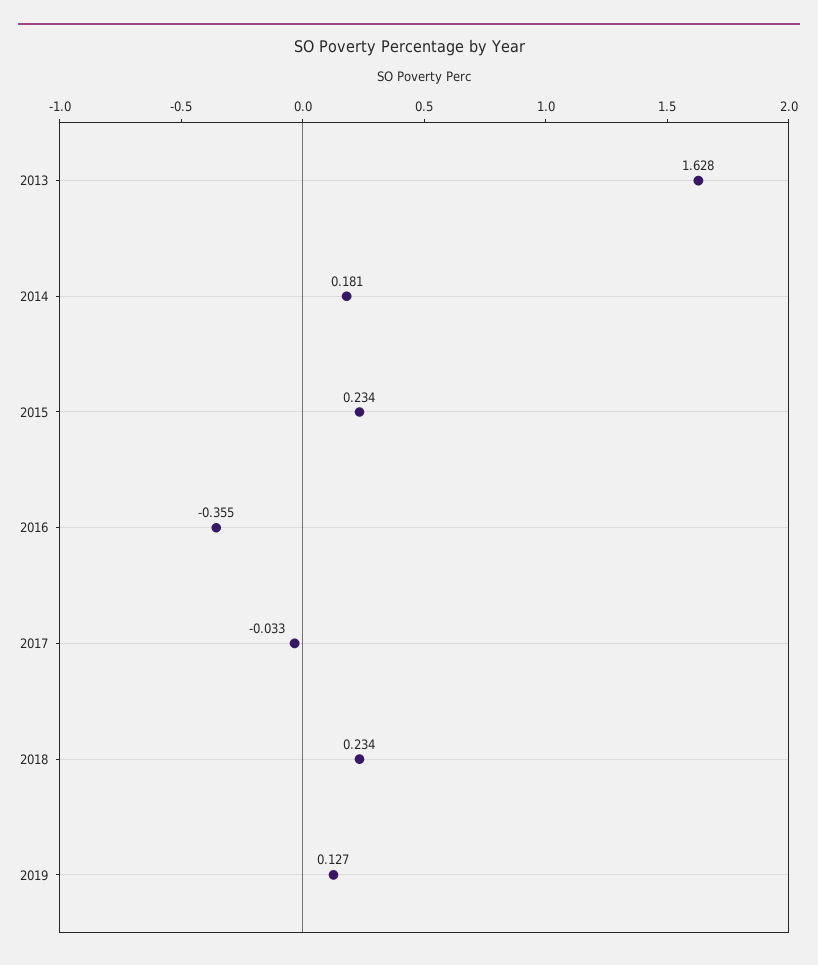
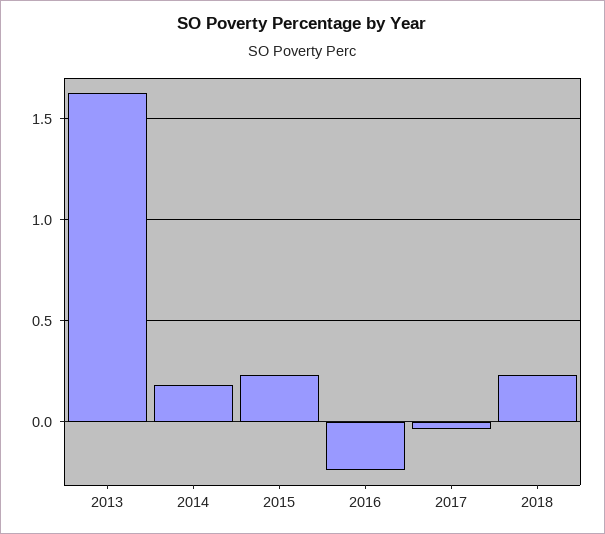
2016: -0.355 -> -0.25
2019: 0.127 -> none

